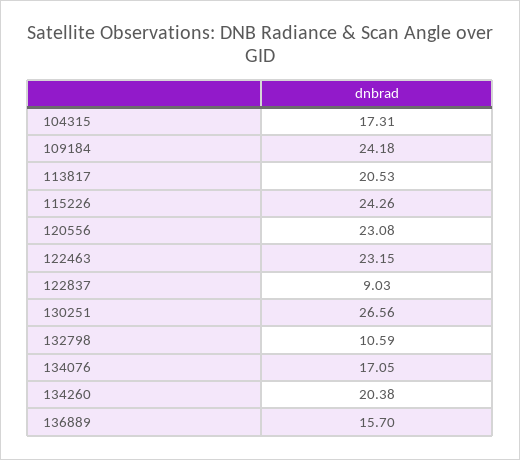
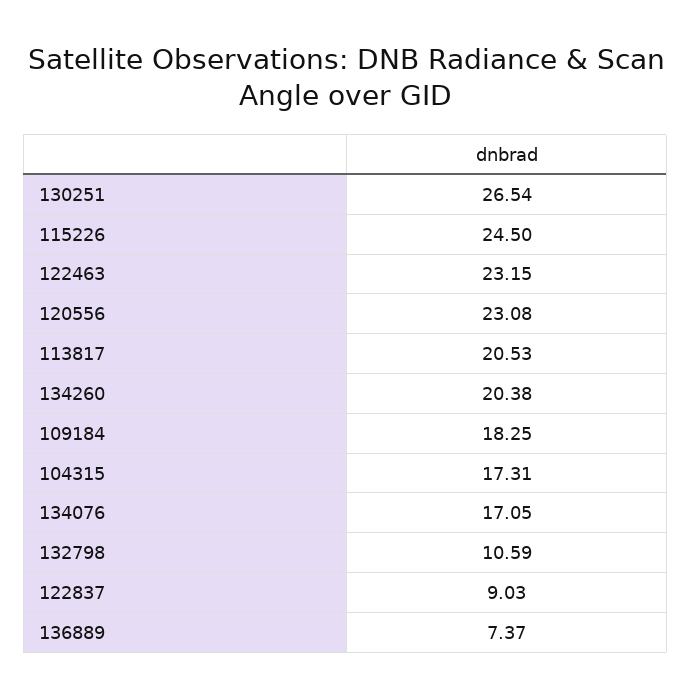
109184: 24.18 -> 18.25
115226: 24.26 -> 24.5
130251: 26.56 -> 26.54
136889: 15.7 -> 7.37

